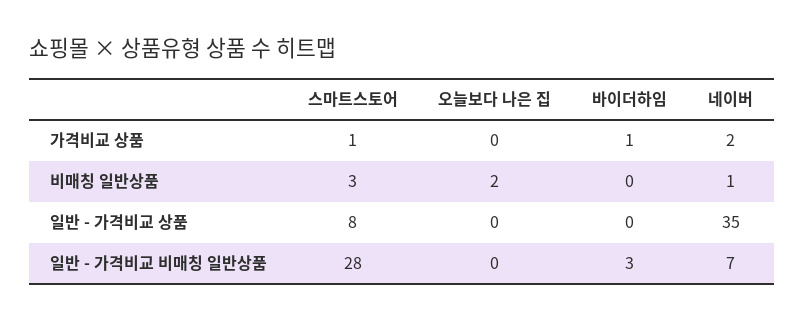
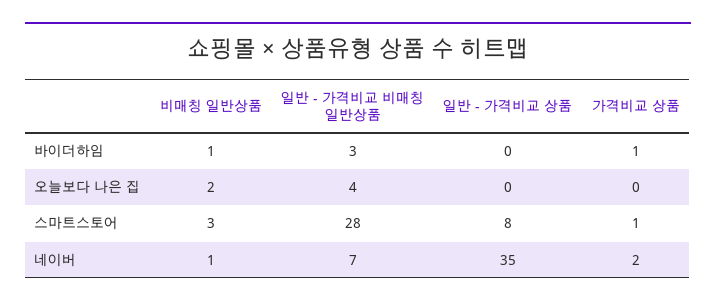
바이더하임, 비매칭 일반상품: 0 -> 1
오늘보다 나은 집, 일반 - 가격비교 비매칭 일반상품: 0 -> 4

